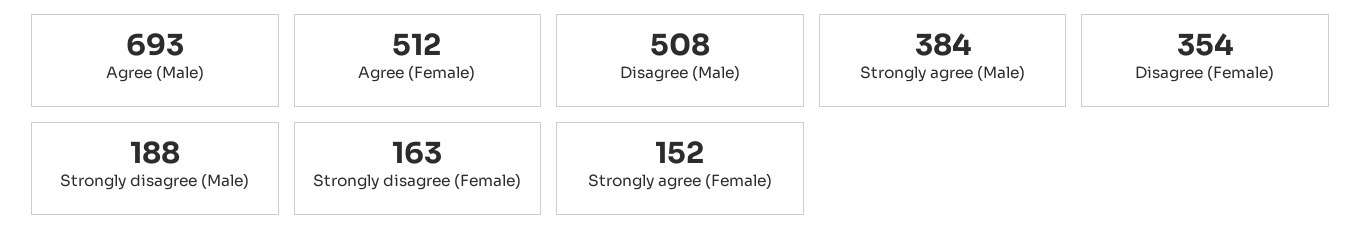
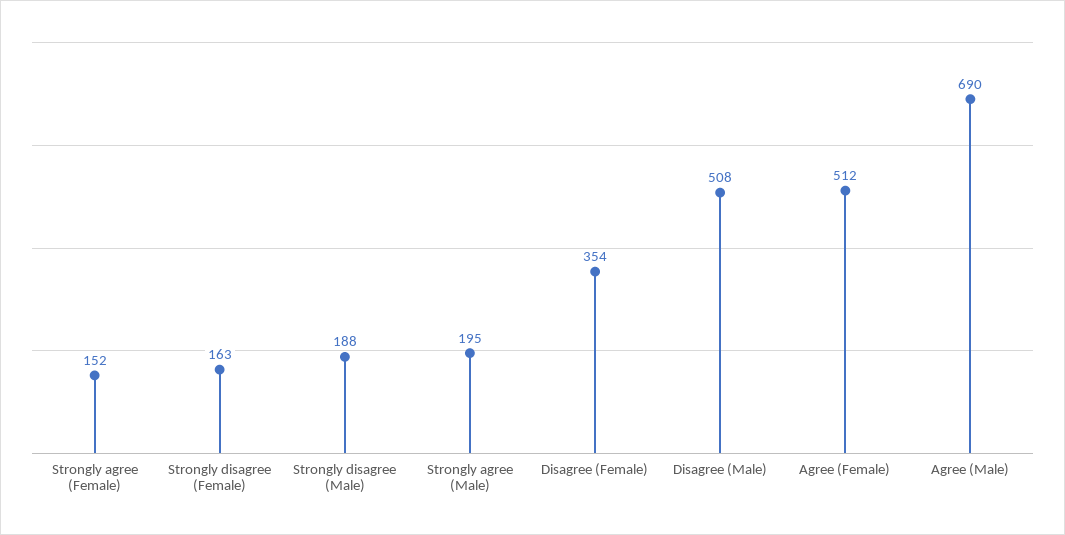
Agree (Male): 693 -> 690
Strongly agree (Male): 384 -> 195

